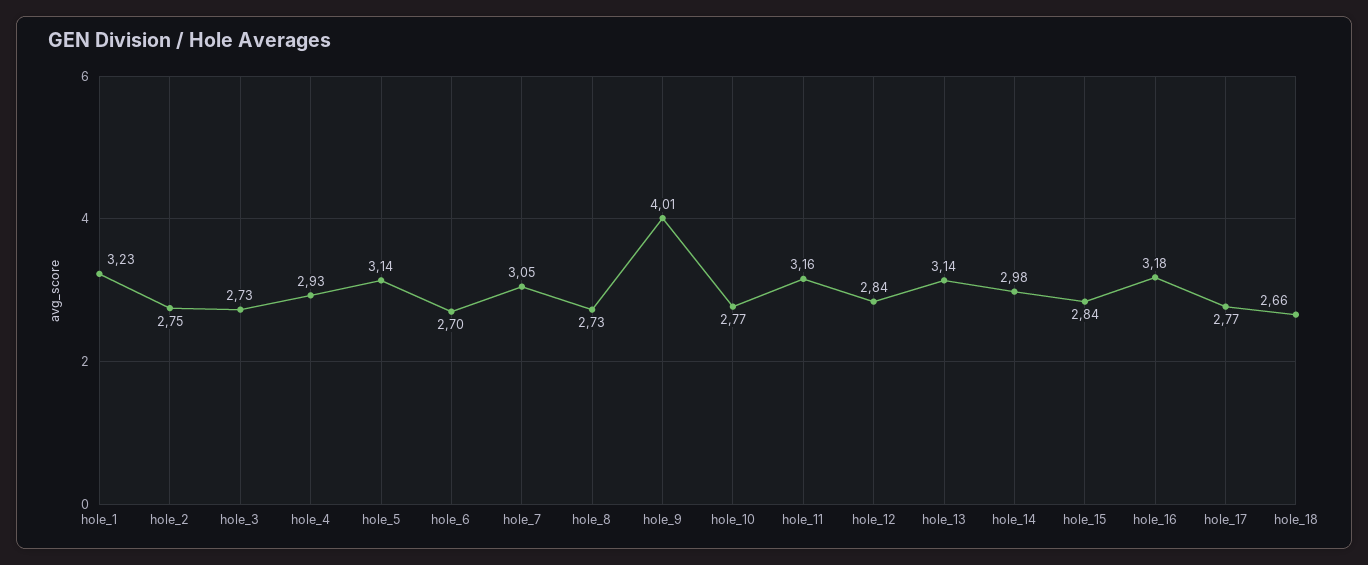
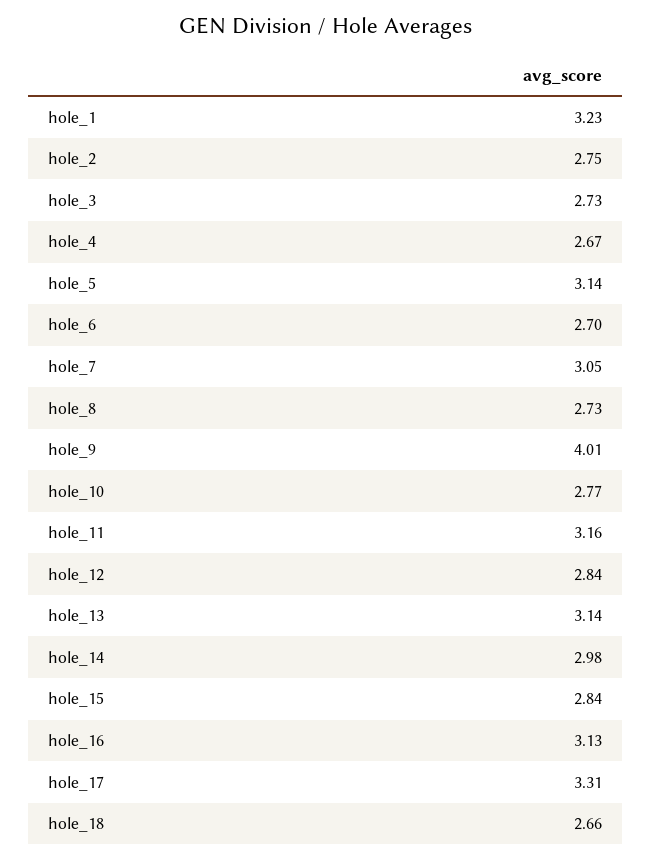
hole_4: 2.93 -> 2.67
hole_16: 3.18 -> 3.13
hole_17: 2.77 -> 3.31

